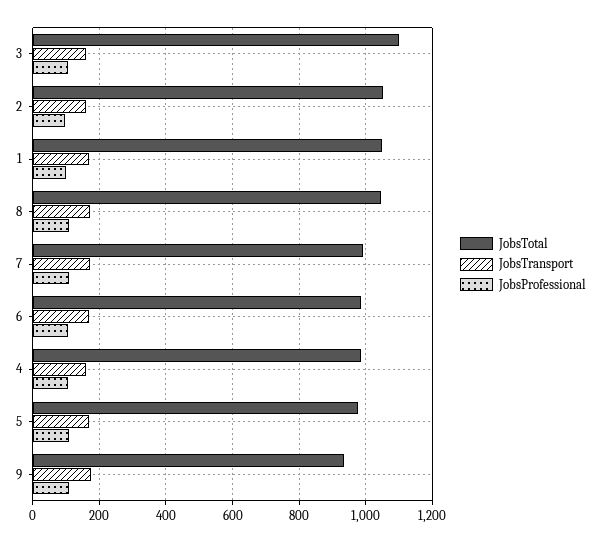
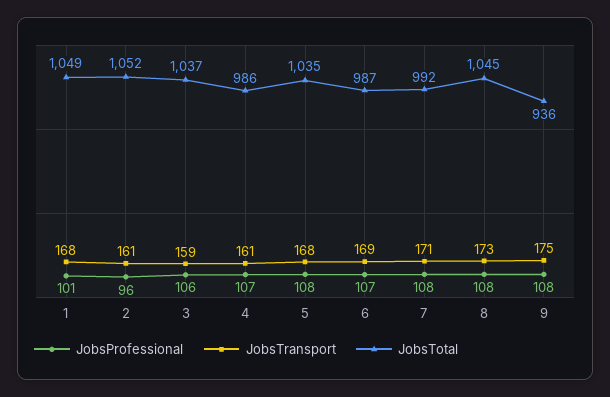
JobsTotal, 3: 1100 -> 1037
JobsTotal, 5: 980 -> 1035

